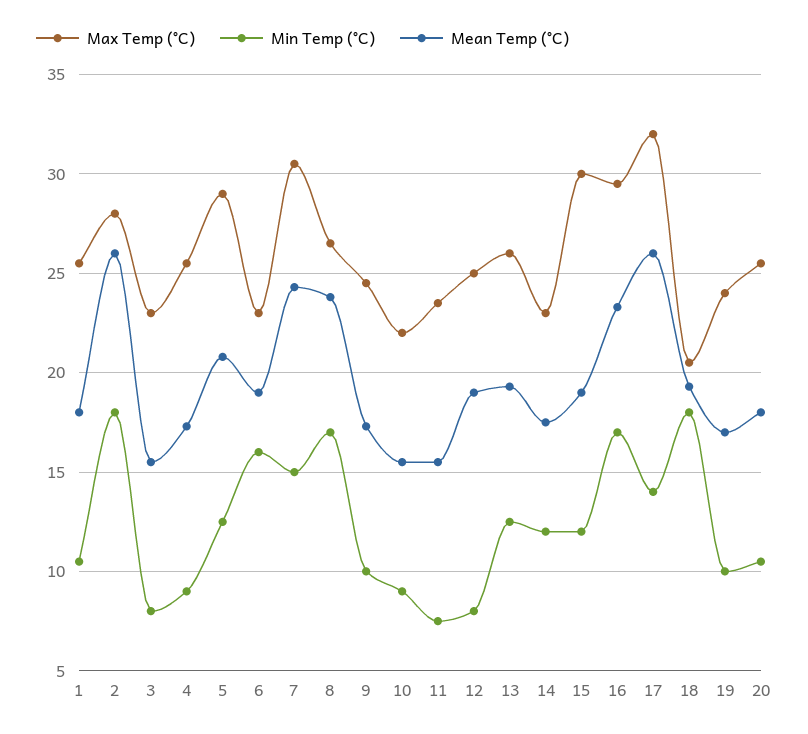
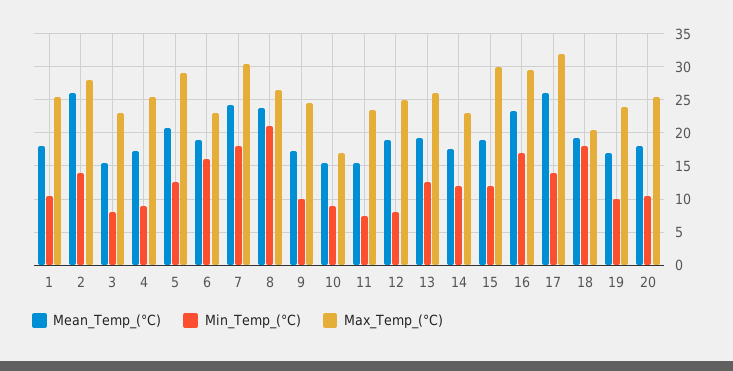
Min Temp (°C), 2: 18 -> 14
Min Temp (°C), 7: 15 -> 18
Min Temp (°C), 8: 17 -> 21
Max Temp (°C), 10: 22 -> 17

